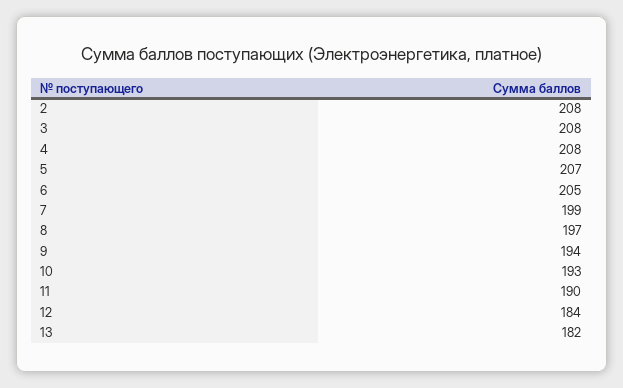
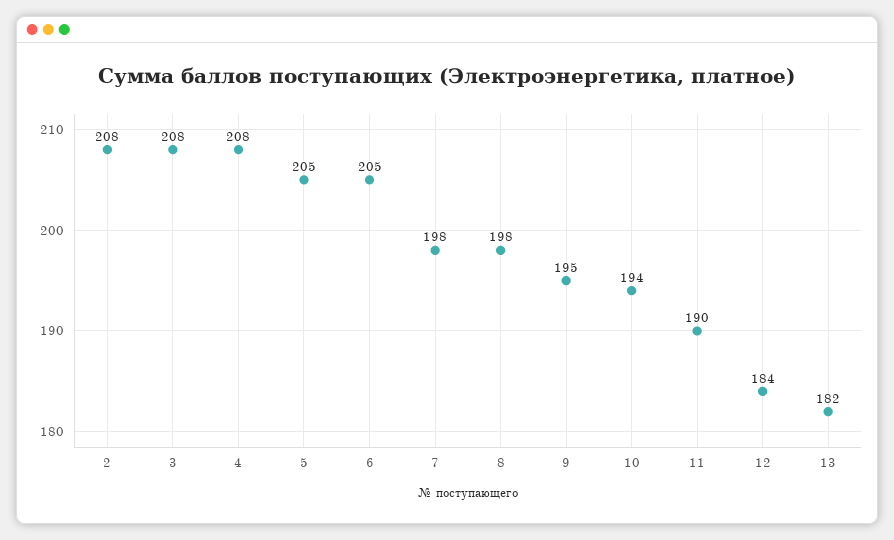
5: 207 -> 205
7: 199 -> 198
8: 197 -> 198
9: 194 -> 195
10: 193 -> 194

